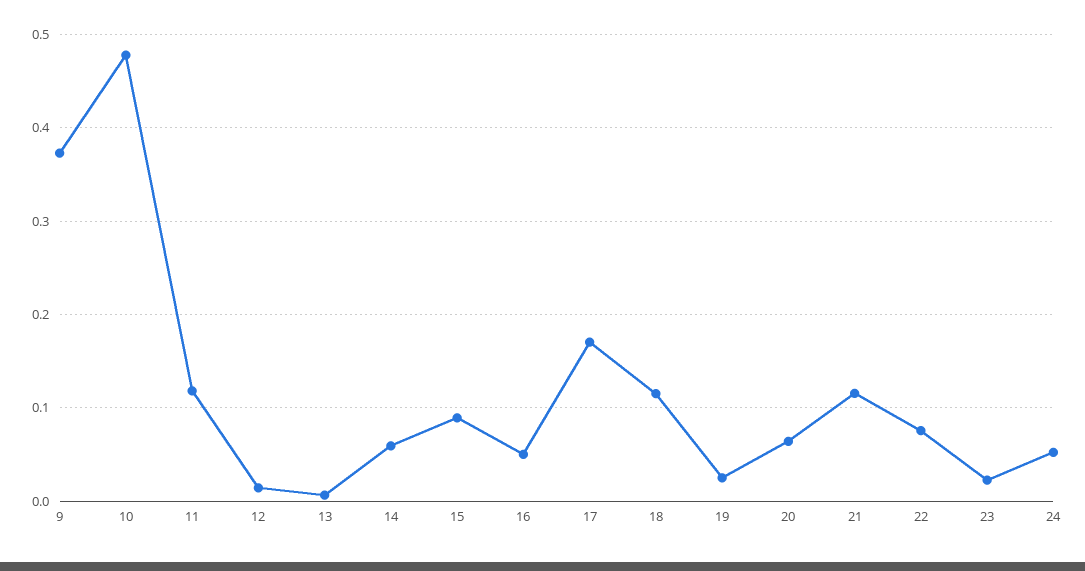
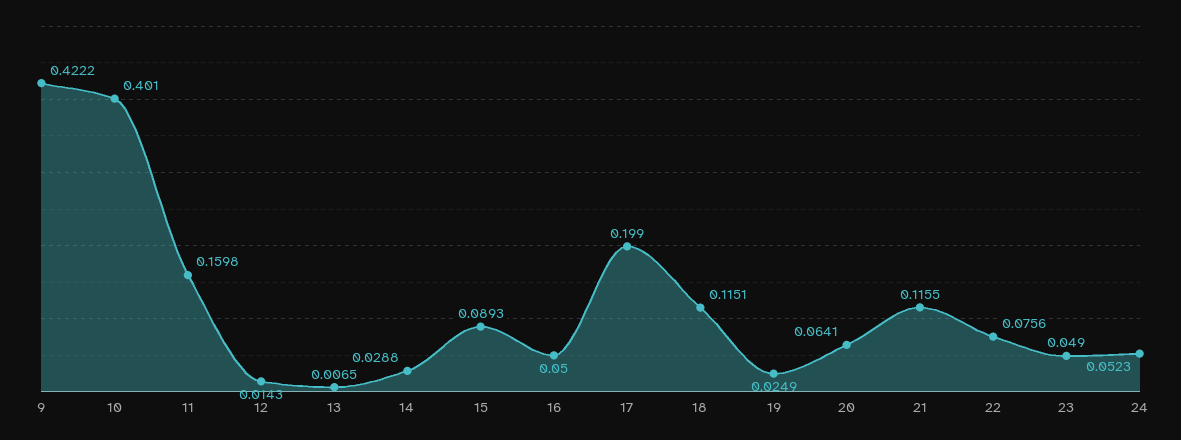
9: 0.37 -> 0.4222
10: 0.48 -> 0.401
11: 0.12 -> 0.1598
14: 0.06 -> 0.0288
17: 0.17 -> 0.199
23: 0.02 -> 0.049

